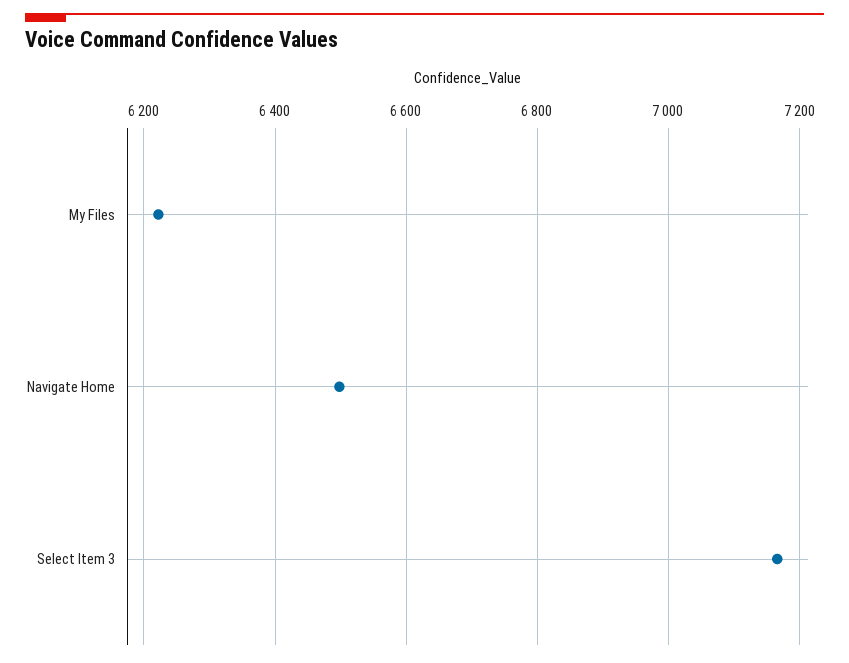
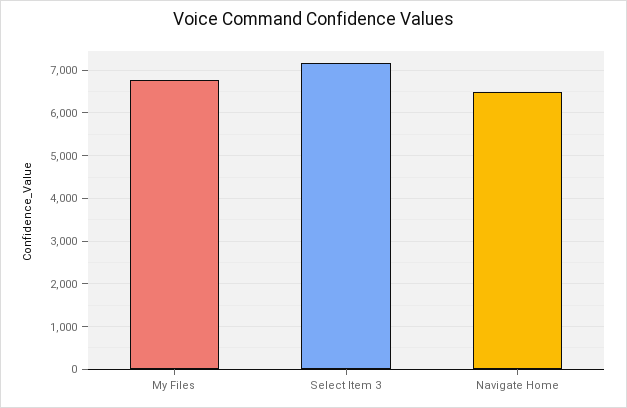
My Files: 6220 -> 6800

